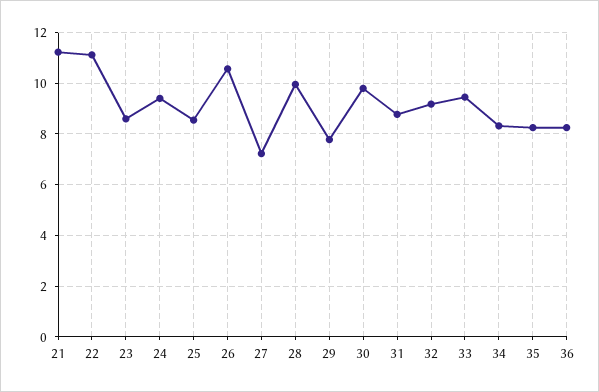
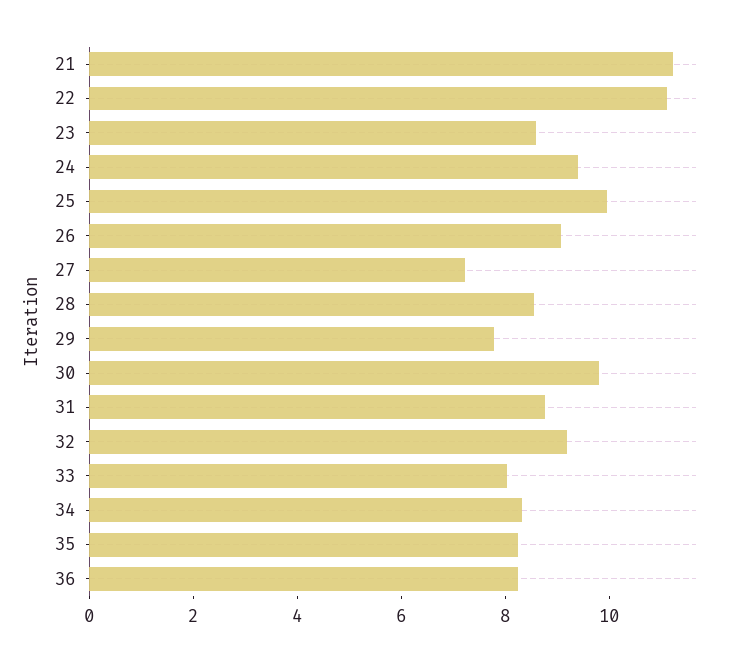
25: 8.5 -> 10
26: 10.5 -> 9
28: 10 -> 8.5
33: 9.5 -> 8

